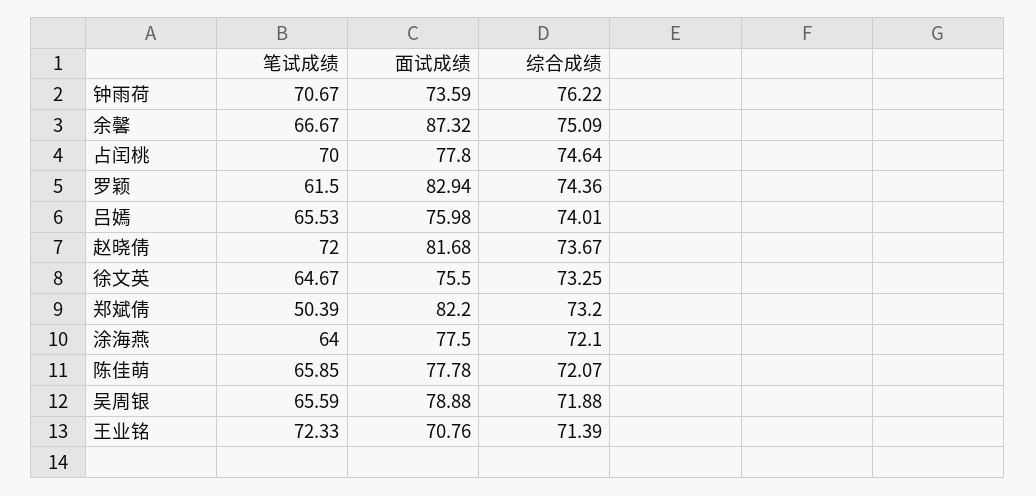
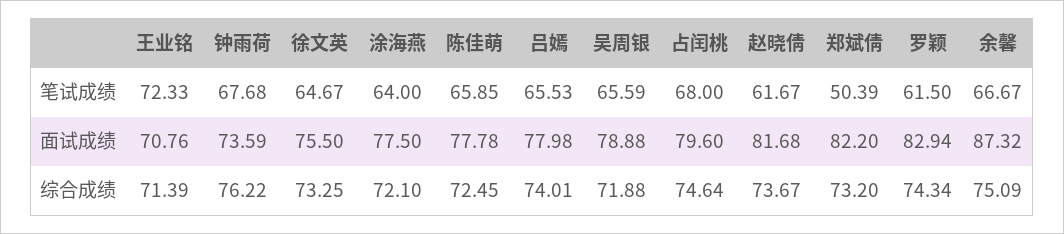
笔试成绩, 钟雨荷: 70.67 -> 67.68
笔试成绩, 占闰桃: 70 -> 68
面试成绩, 占闰桃: 77.8 -> 79.6
综合成绩, 罗颖: 74.36 -> 74.34
面试成绩, 吕嫣: 75.98 -> 77.98
笔试成绩, 赵晓倩: 72 -> 61.67
综合成绩, 陈佳萌: 72.07 -> 72.45

